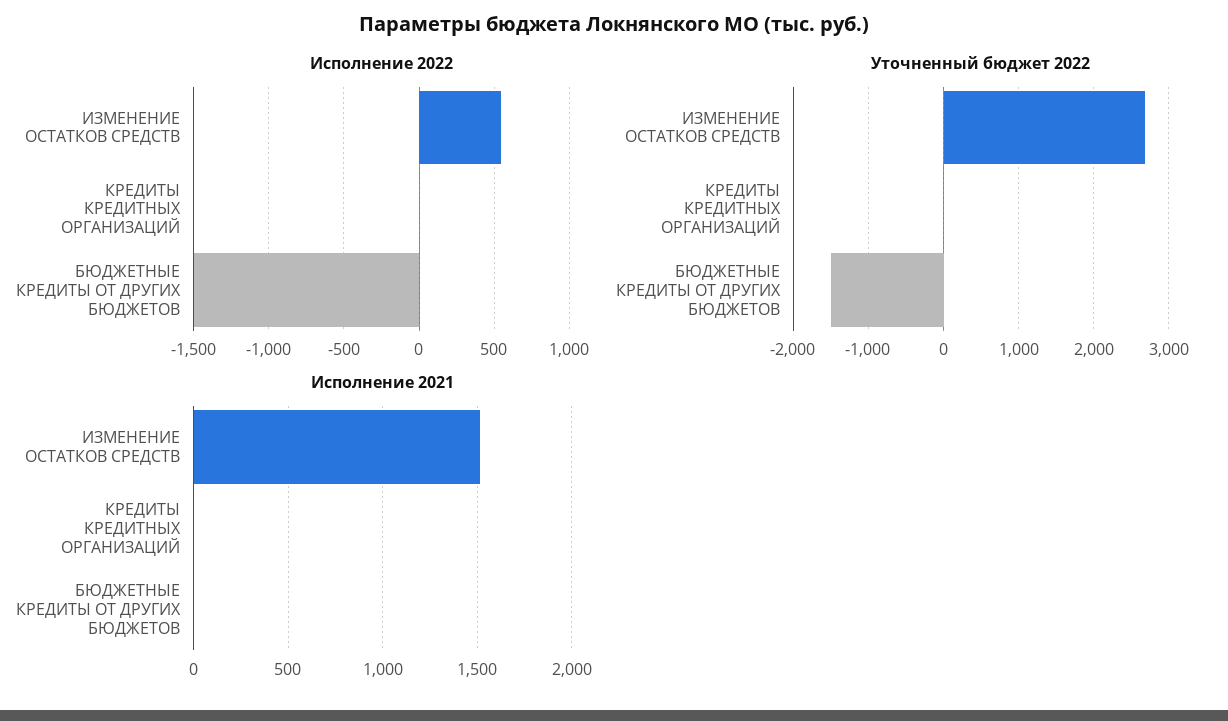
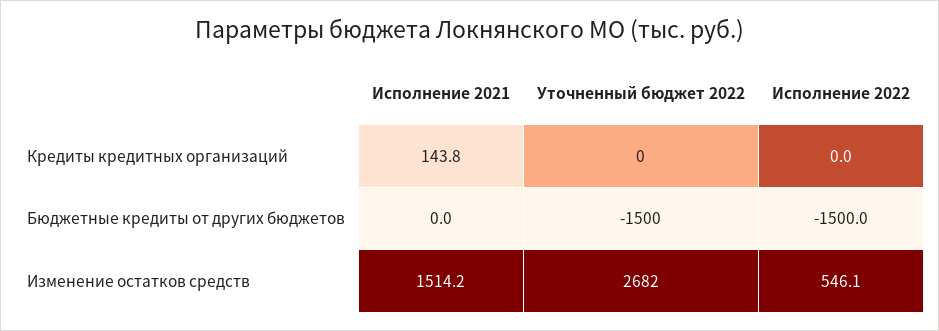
Исполнение 2021, КРЕДИТЫ КРЕДИТНЫХ ОРГАНИЗАЦИЙ: 0 -> 143.8

